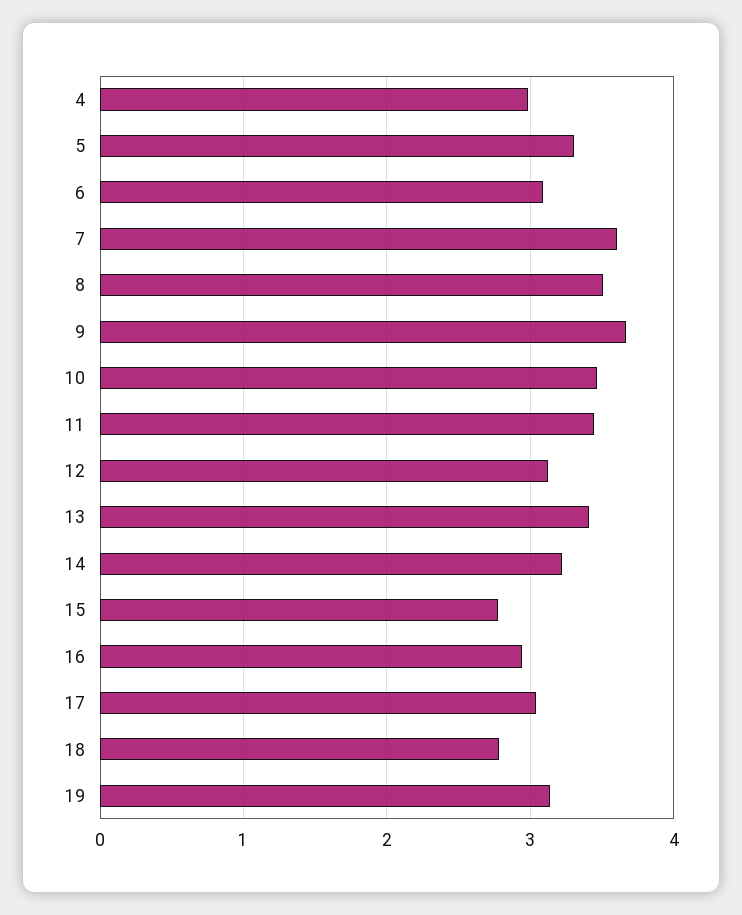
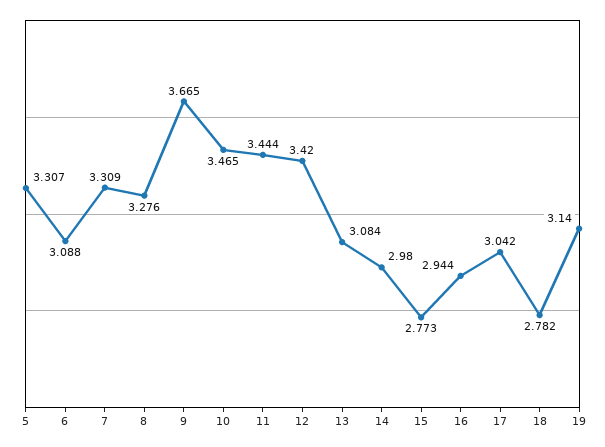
4: 3 -> none
7: 3.6 -> 3.309
8: 3.5 -> 3.276
12: 3.1 -> 3.42
13: 3.4 -> 3.084
14: 3.2 -> 2.98

